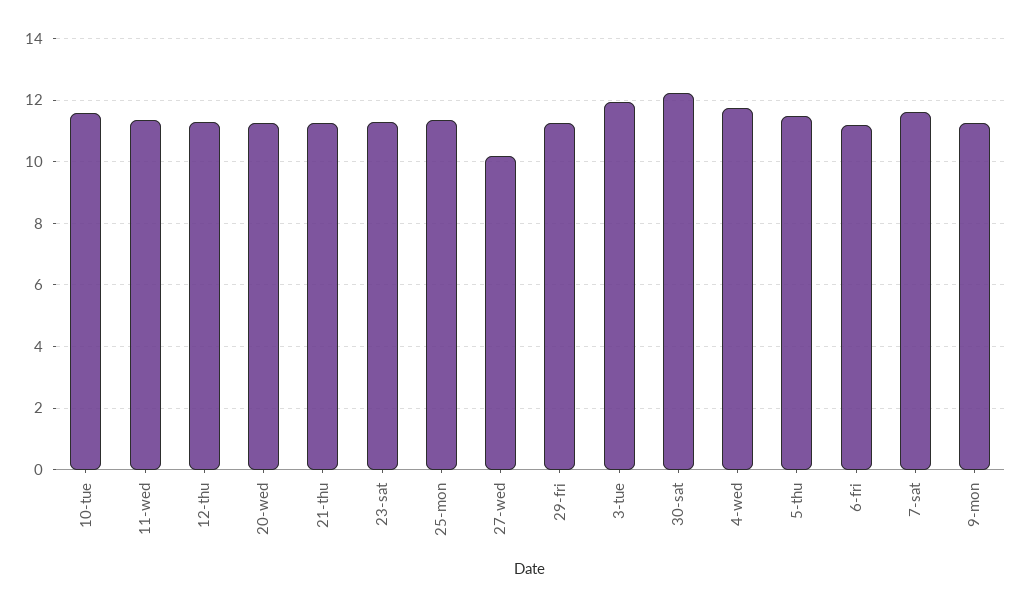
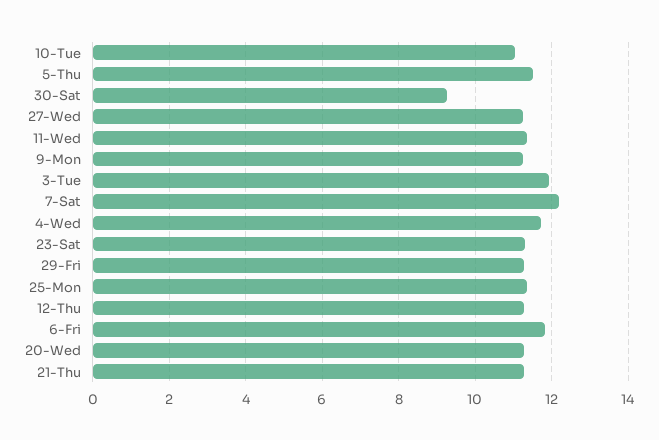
10-tue: 11.6 -> 11
27-wed: 10.2 -> 11.2
30-sat: 12.2 -> 9.2
6-fri: 11.2 -> 11.8
7-sat: 11.6 -> 12.2

